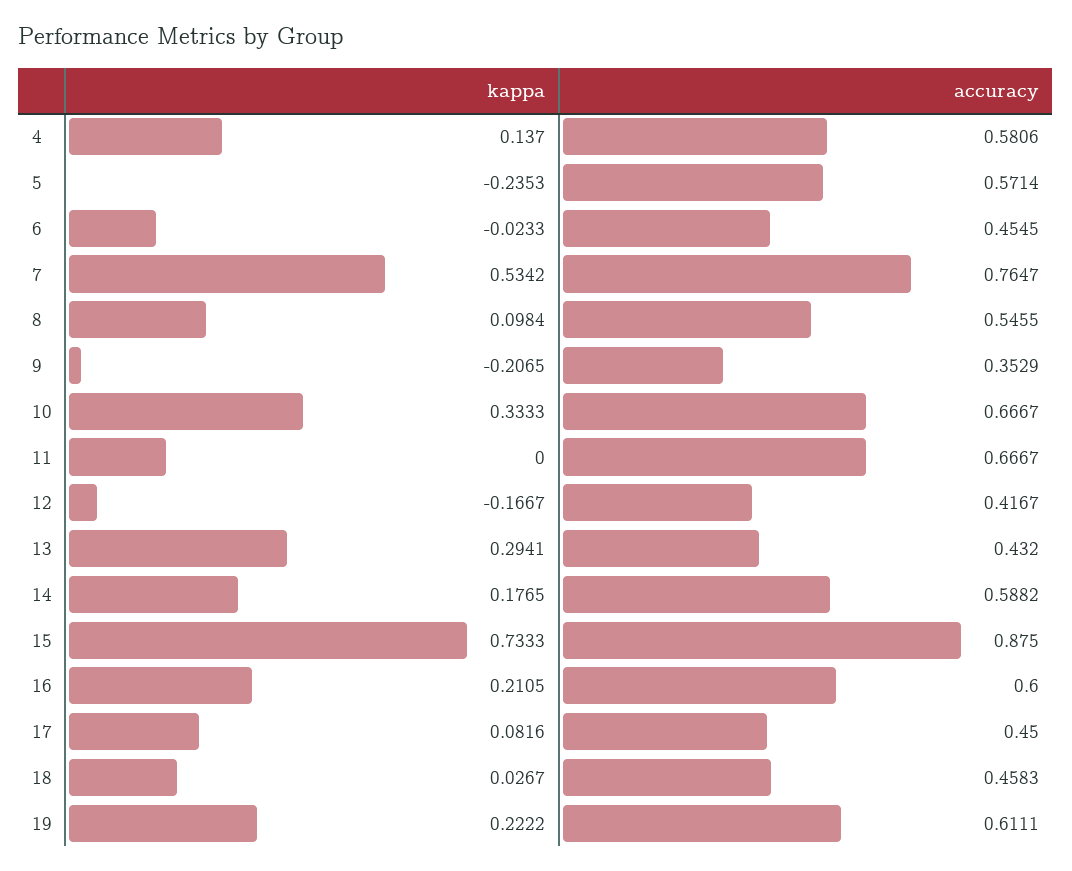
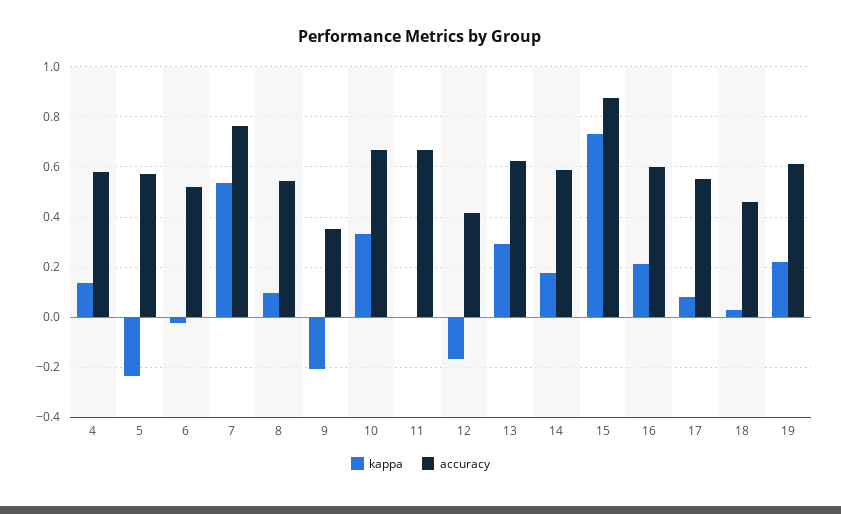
accuracy, 6: 0.4545 -> 0.525
accuracy, 13: 0.432 -> 0.625
accuracy, 17: 0.45 -> 0.55

